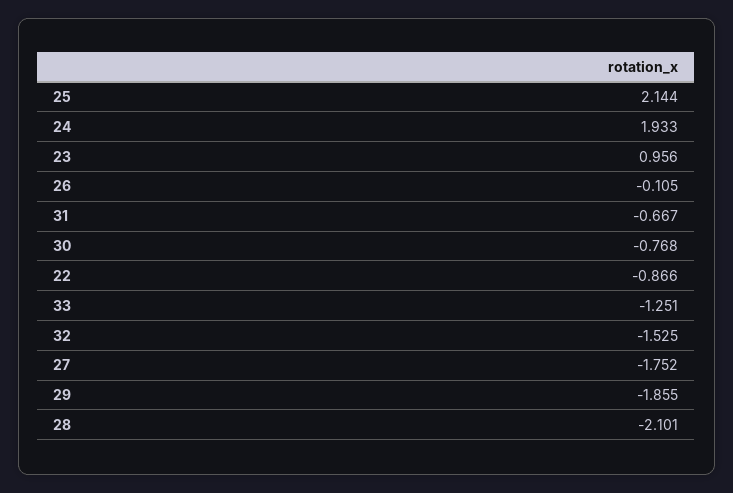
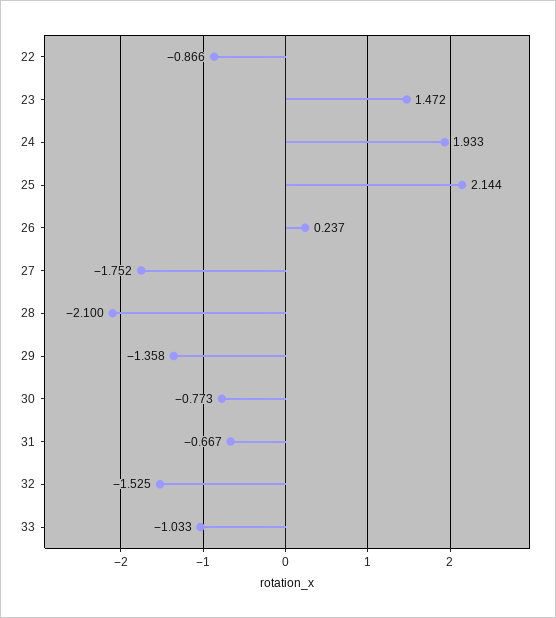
23: 0.956 -> 1.472
26: -0.105 -> 0.237
30: -0.768 -> -0.773
33: -1.251 -> -1.033
29: -1.855 -> -1.358
28: -2.101 -> -2.1

